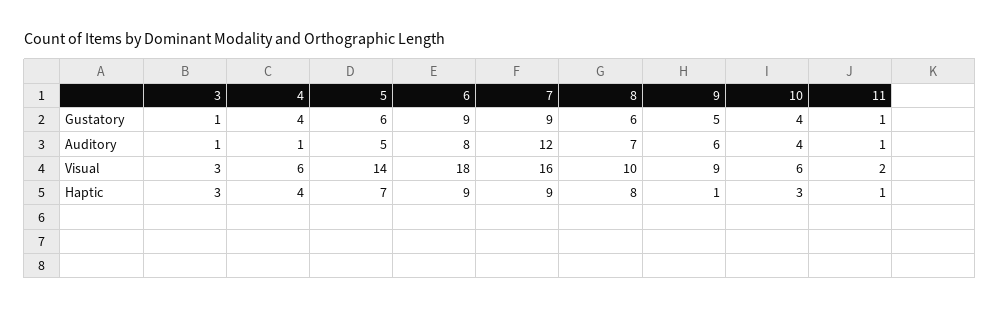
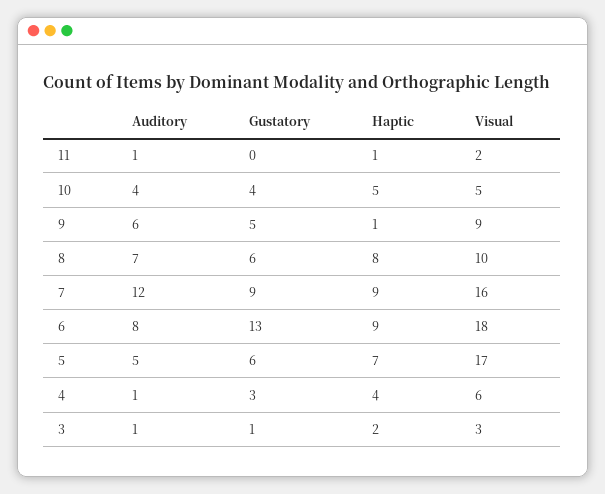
4, Gustatory: 4 -> 3
6, Gustatory: 9 -> 13
11, Gustatory: 1 -> 0
5, Visual: 14 -> 17
10, Visual: 6 -> 5
3, Haptic: 3 -> 2
10, Haptic: 3 -> 5

